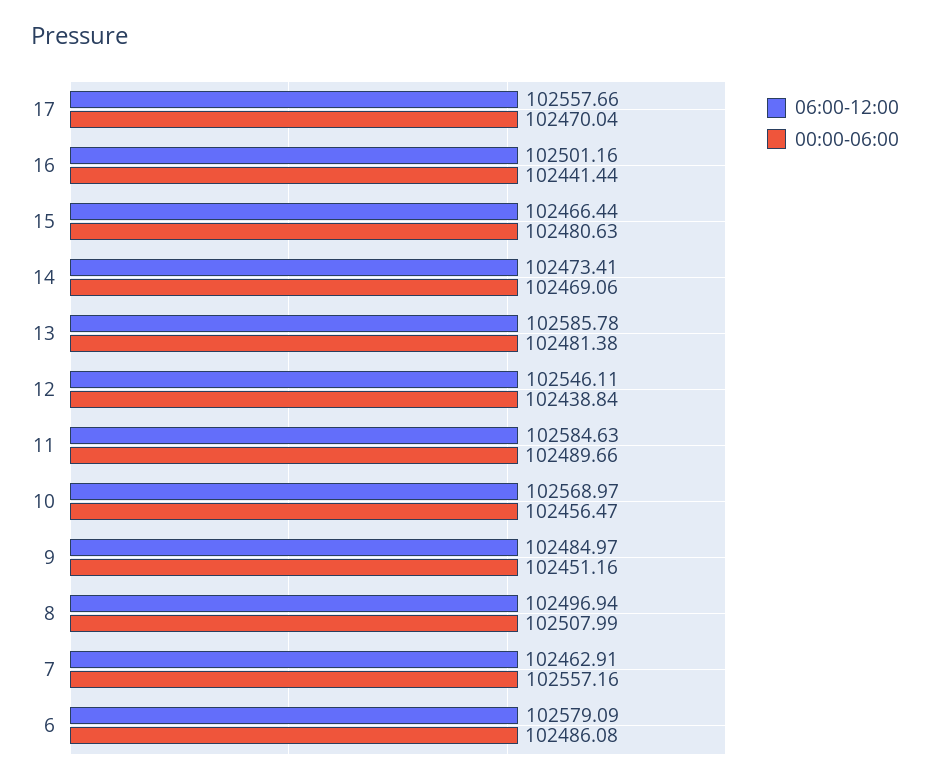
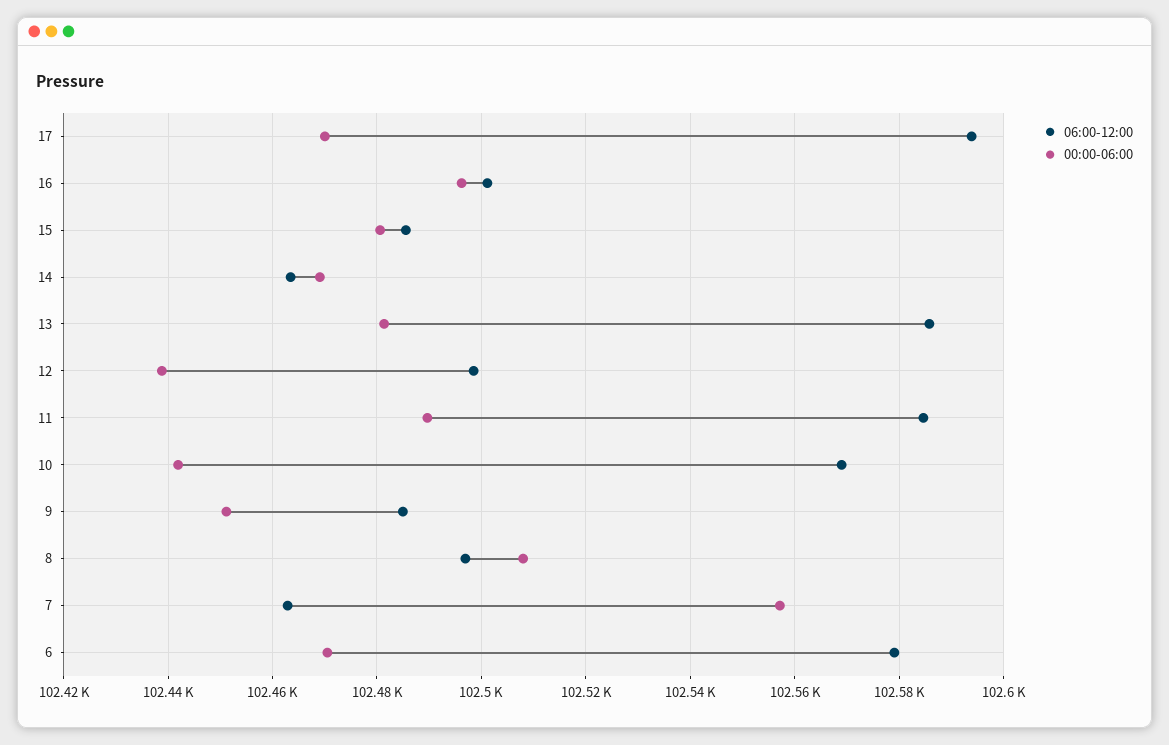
06:00-12:00, 17: 102557.66 -> 102594
00:00-06:00, 16: 102441.44 -> 102496
06:00-12:00, 15: 102466.44 -> 102486
06:00-12:00, 14: 102473.41 -> 102464
06:00-12:00, 12: 102546.11 -> 102498
00:00-06:00, 10: 102456.47 -> 102442
00:00-06:00, 6: 102486.08 -> 102470

